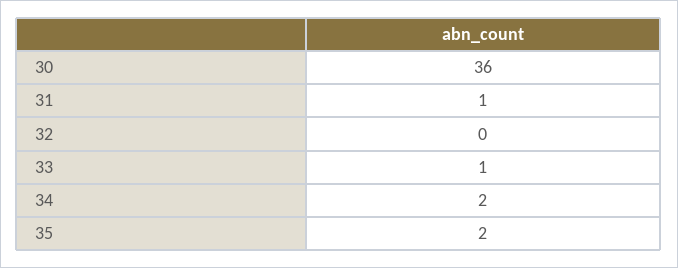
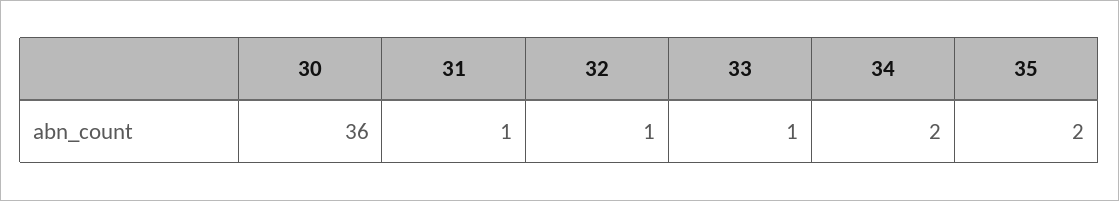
32: 0 -> 1

